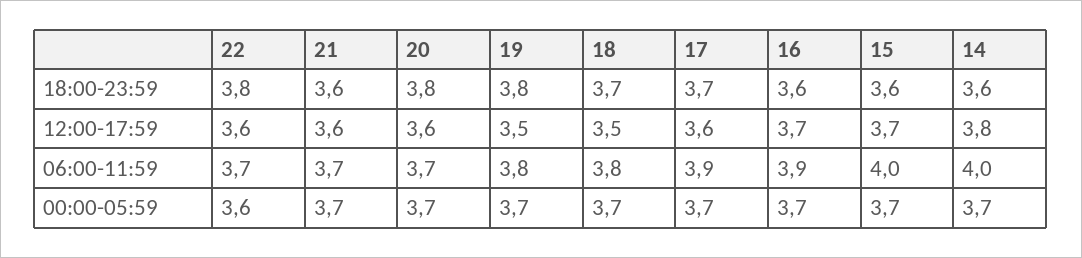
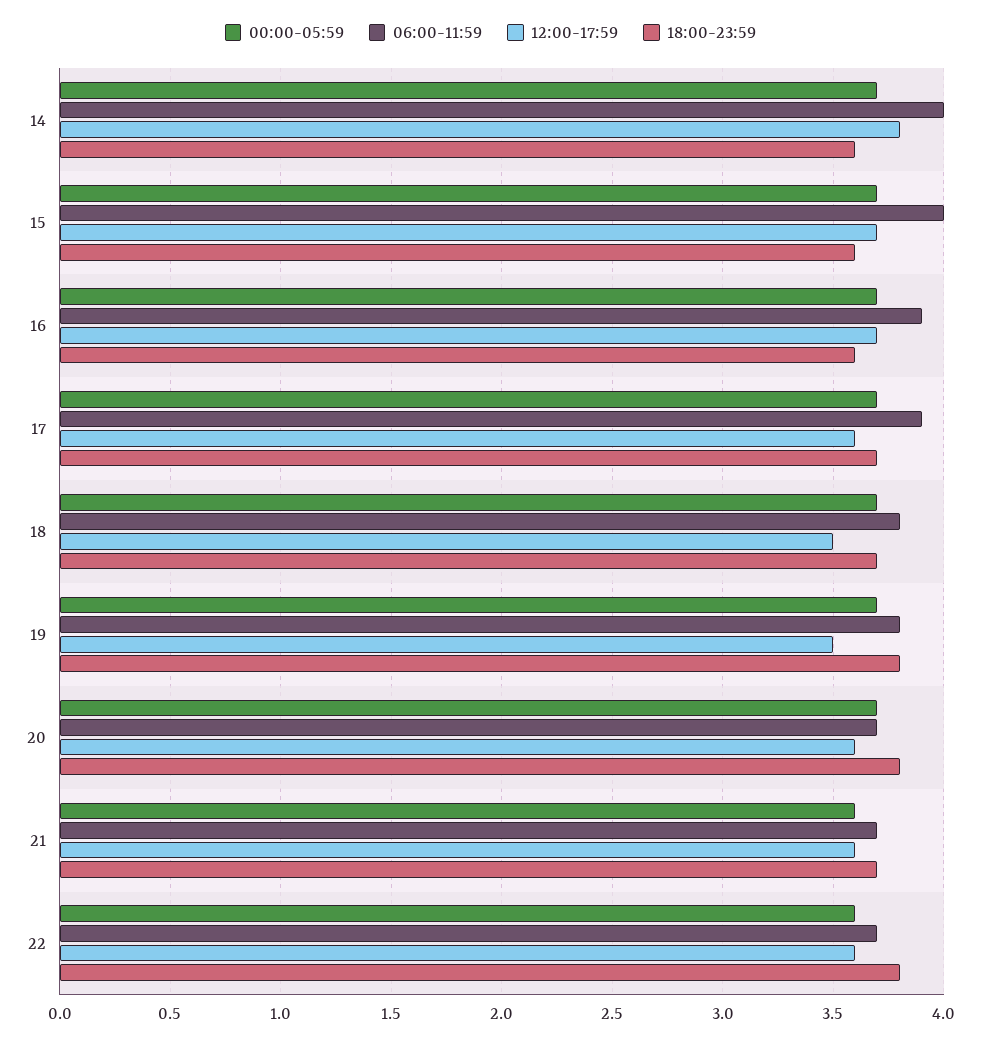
18:00-23:59, 21: 3.6 -> 3.7
00:00-05:59, 21: 3.7 -> 3.6

